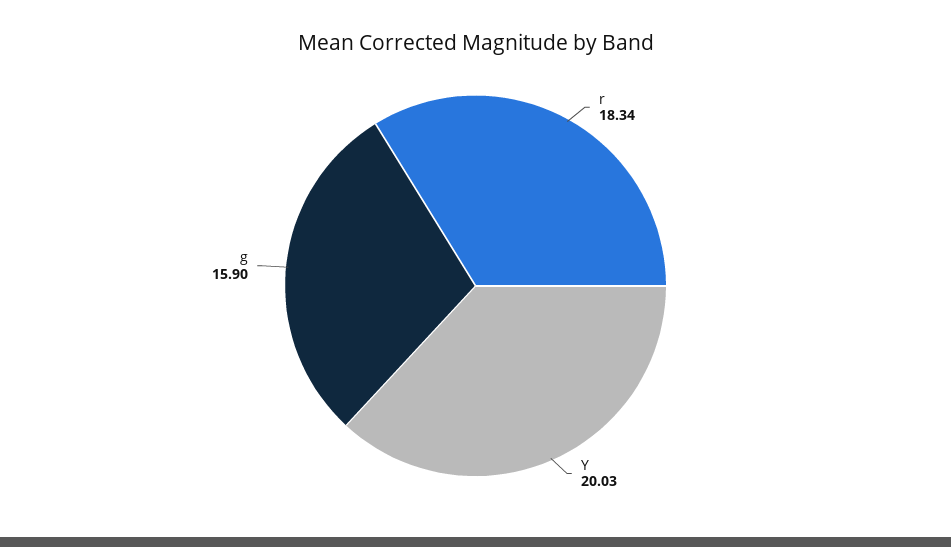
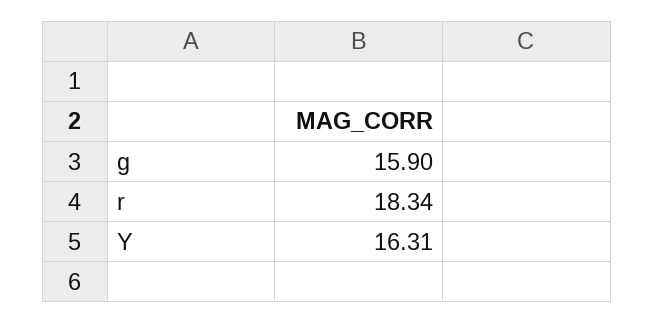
Y: 20.03 -> 16.31

